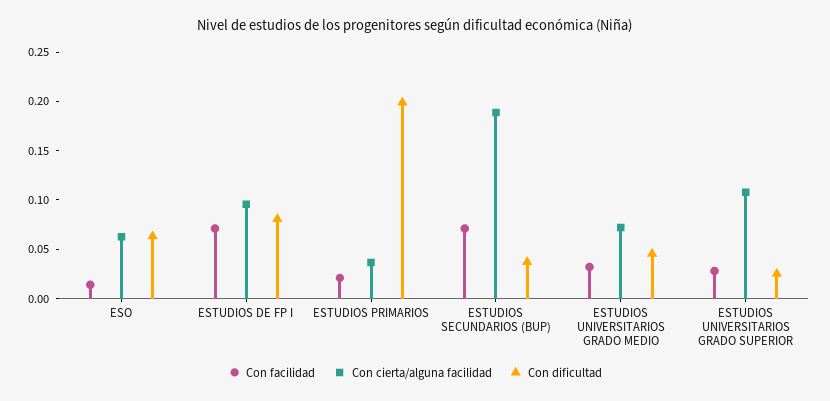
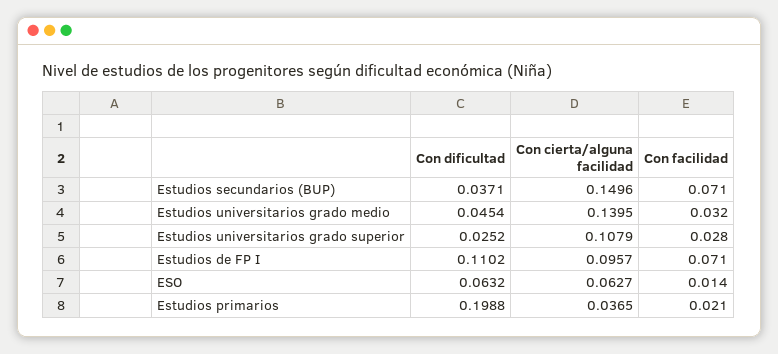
Con dificultad, ESTUDIOS DE FP I: 0.08 -> 0.1102
Con cierta/alguna facilidad, ESTUDIOS SECUNDARIOS (BUP): 0.19 -> 0.1496
Con cierta/alguna facilidad, ESTUDIOS UNIVERSITARIOS GRADO MEDIO: 0.07 -> 0.1395

